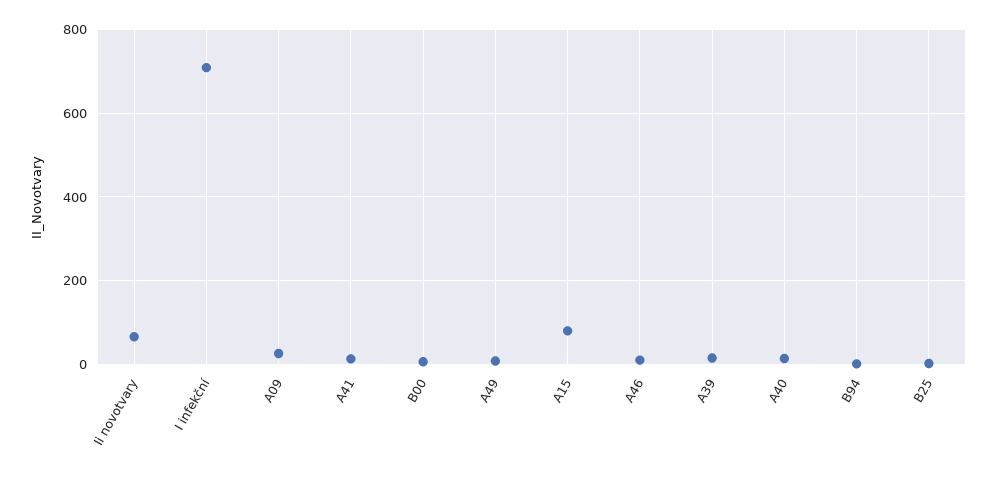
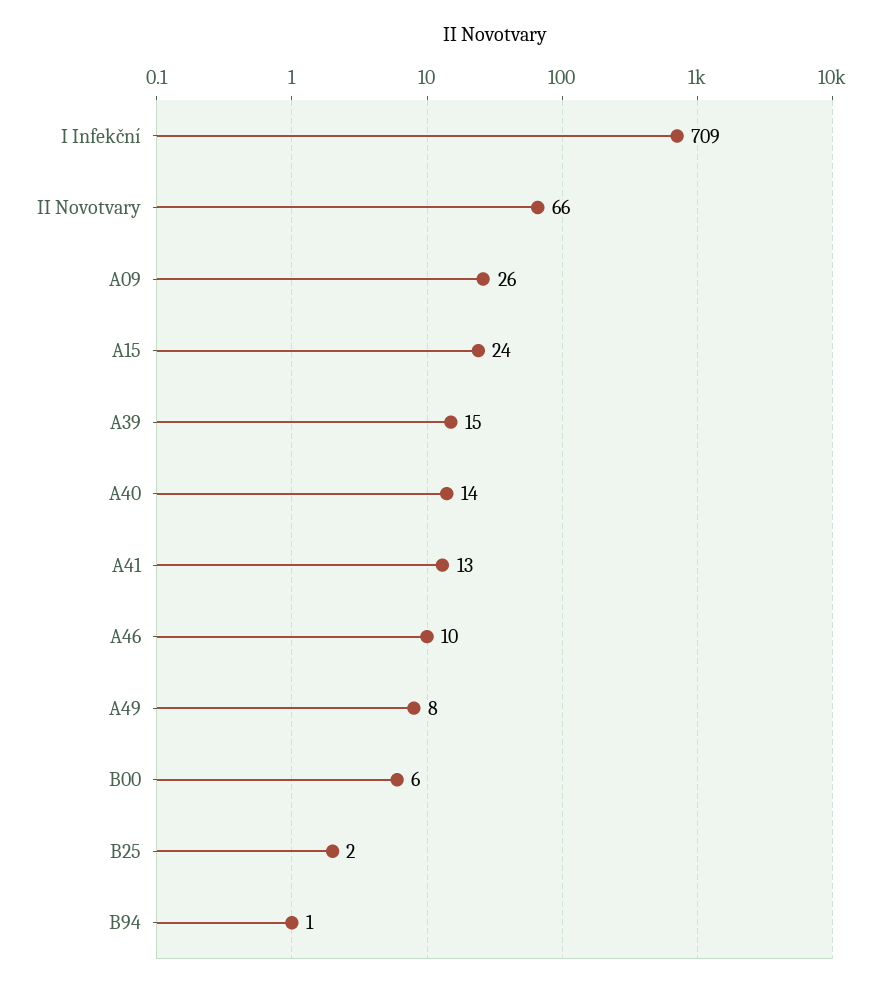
A15: 80 -> 24

